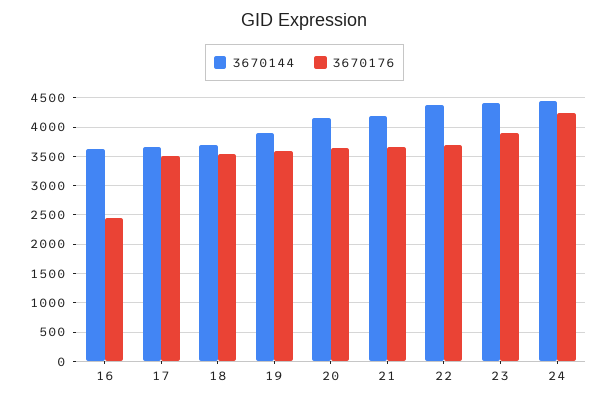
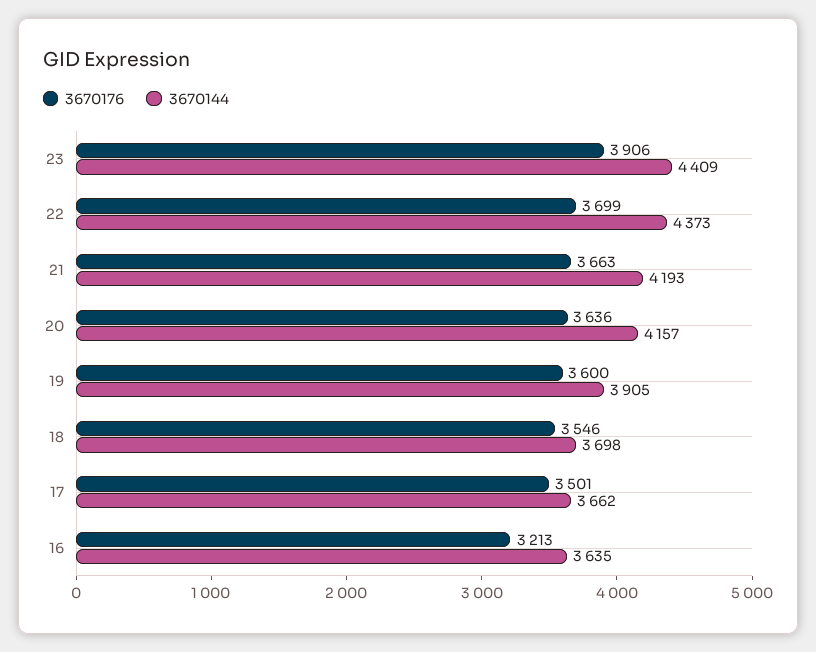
3670176, 16: 2500 -> 3213
3670144, 24: 4500 -> none
3670176, 24: 4250 -> none

